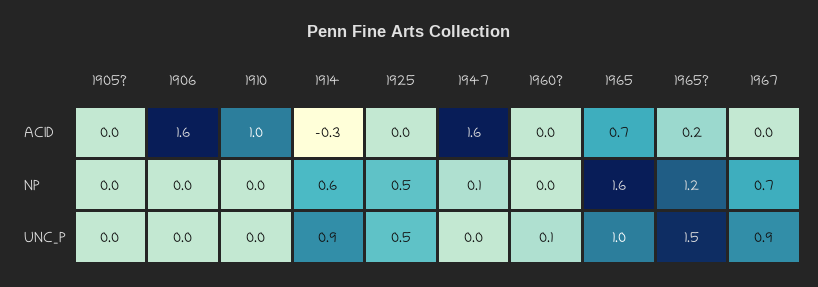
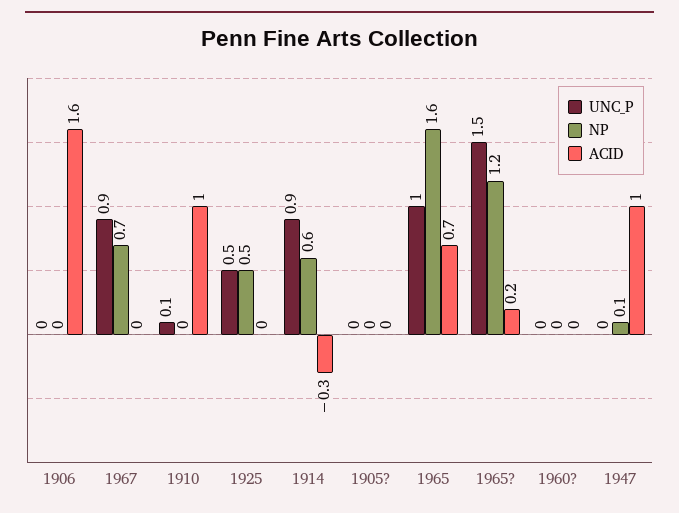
ACID, 1947: 1.6 -> 1
UNC_P, 1910: 0 -> 0.1
UNC_P, 1960?: 0.1 -> 0

